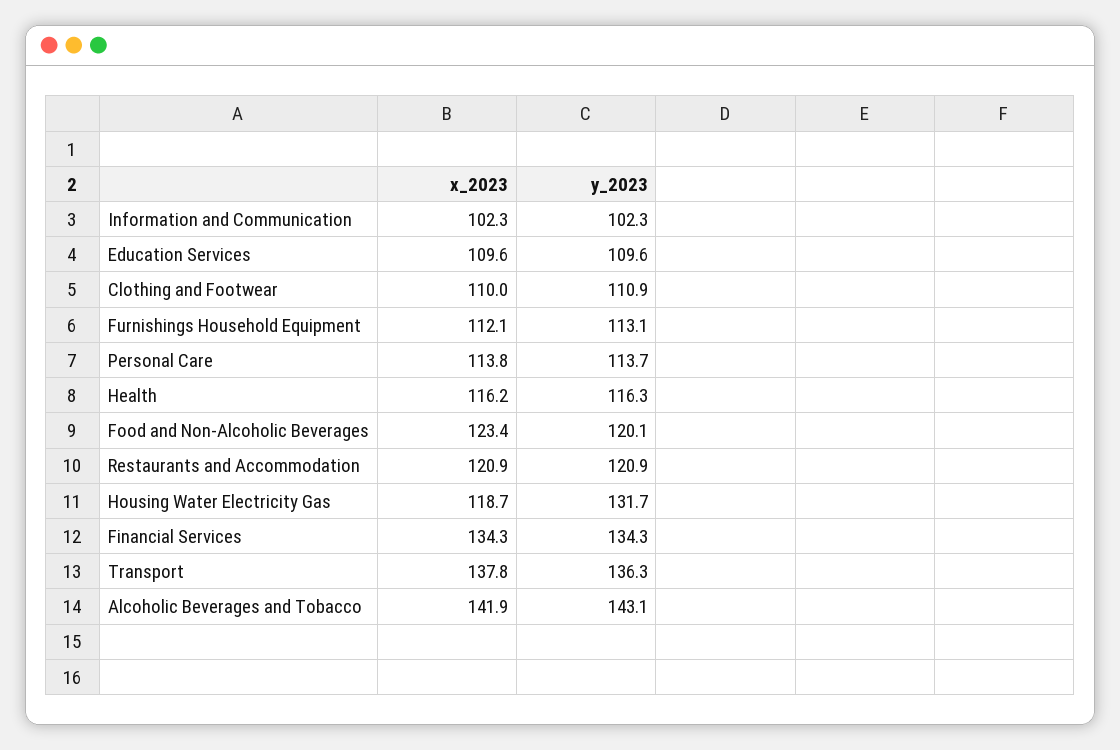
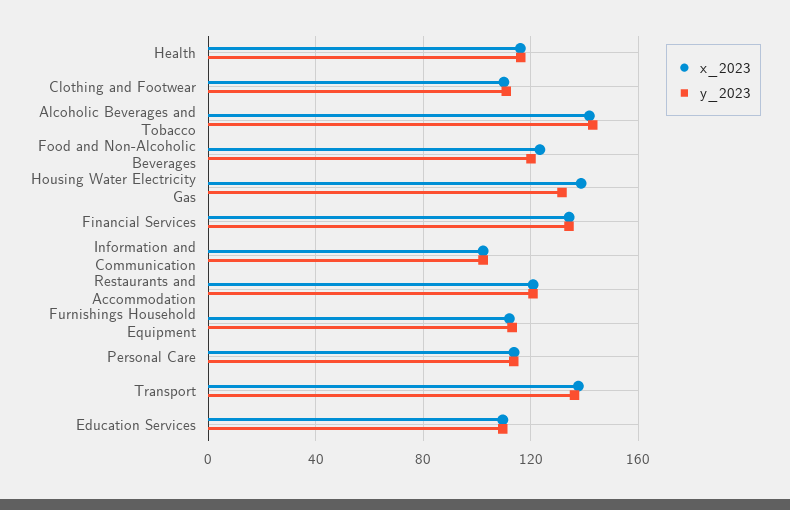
x_2023, Housing Water Electricity Gas: 118.7 -> 140

